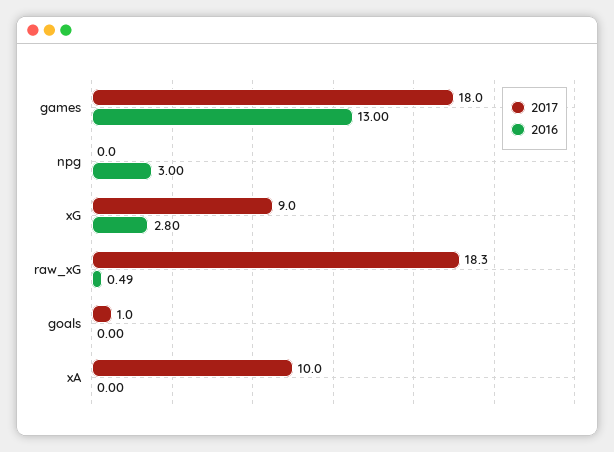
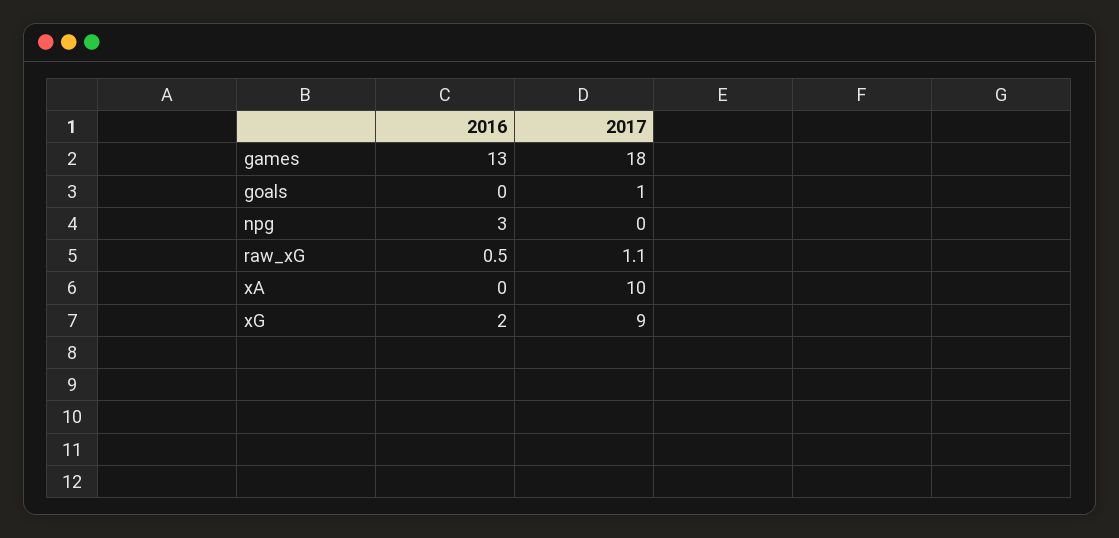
2016, xG: 2.8 -> 2
2017, raw_xG: 18.3 -> 1.1

